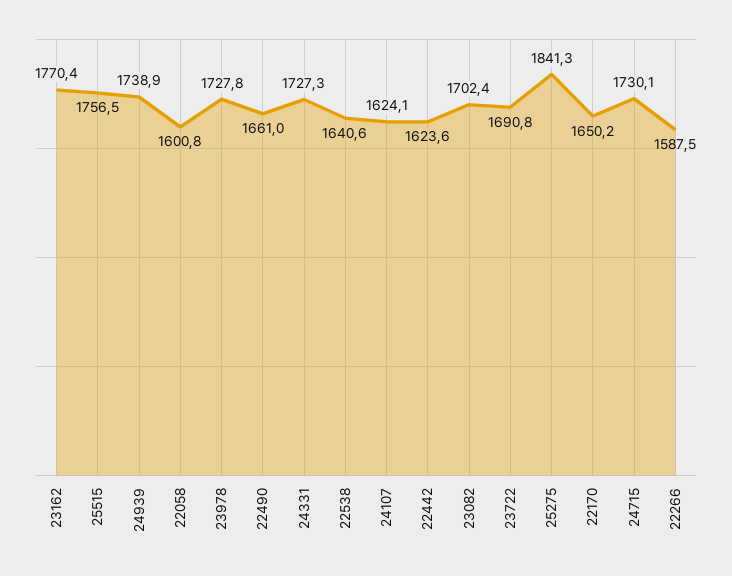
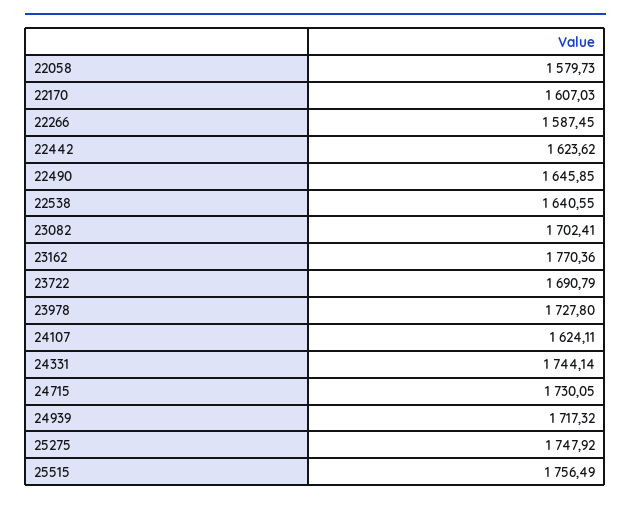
24939: 1738.9 -> 1717.32
22058: 1600.8 -> 1579.73
22490: 1661 -> 1645.85
24331: 1727.3 -> 1744.14
25275: 1841.3 -> 1747.92
22170: 1650.2 -> 1607.03

